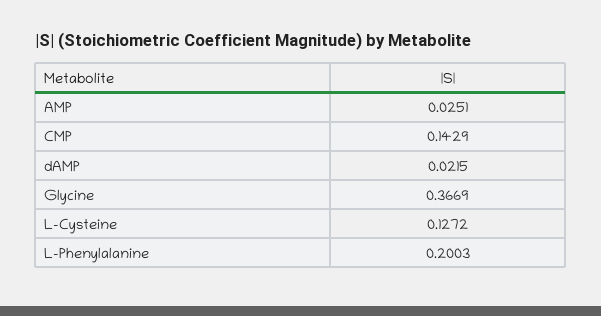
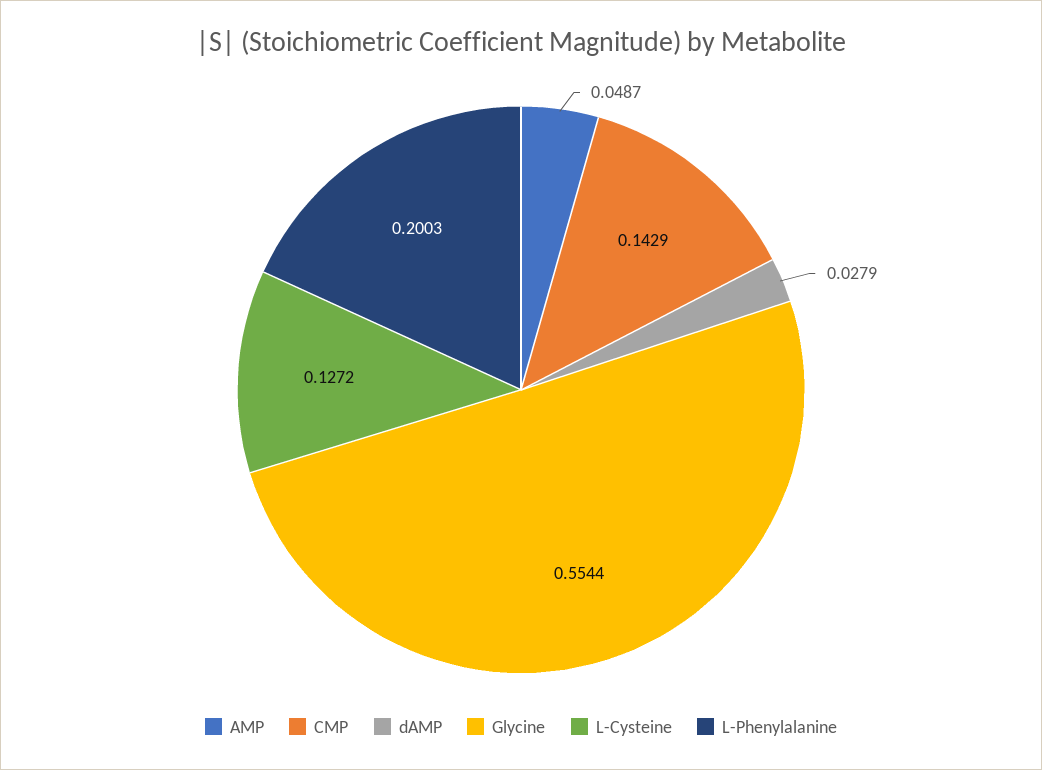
AMP: 0.0251 -> 0.0487
dAMP: 0.0215 -> 0.0279
Glycine: 0.3669 -> 0.5544

